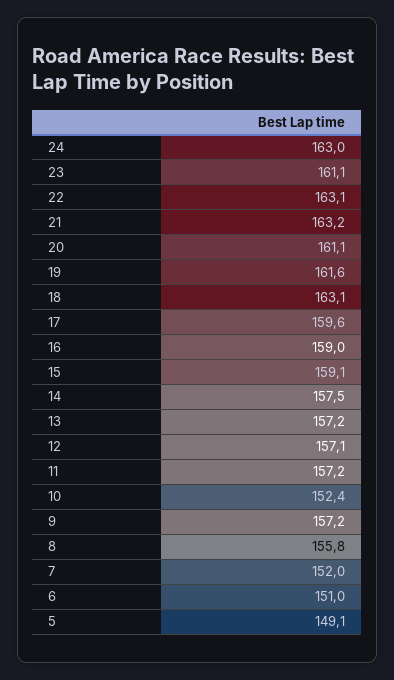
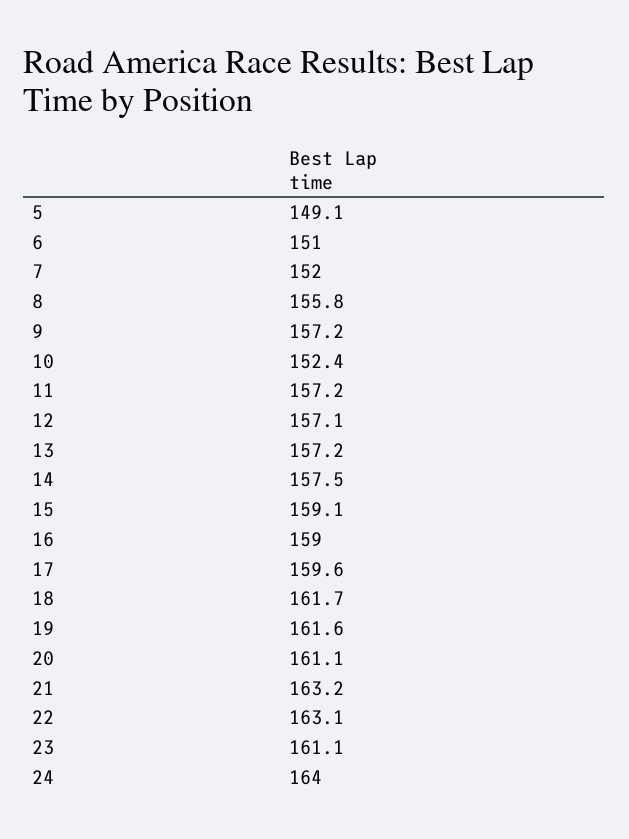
24: 163 -> 164
18: 163.1 -> 161.7

